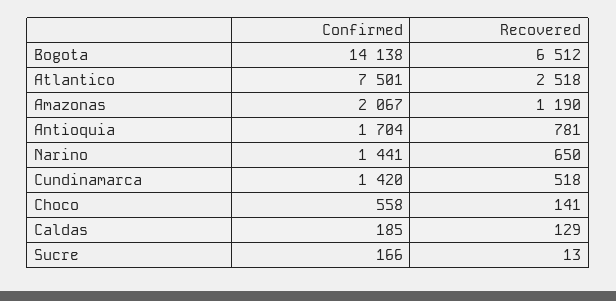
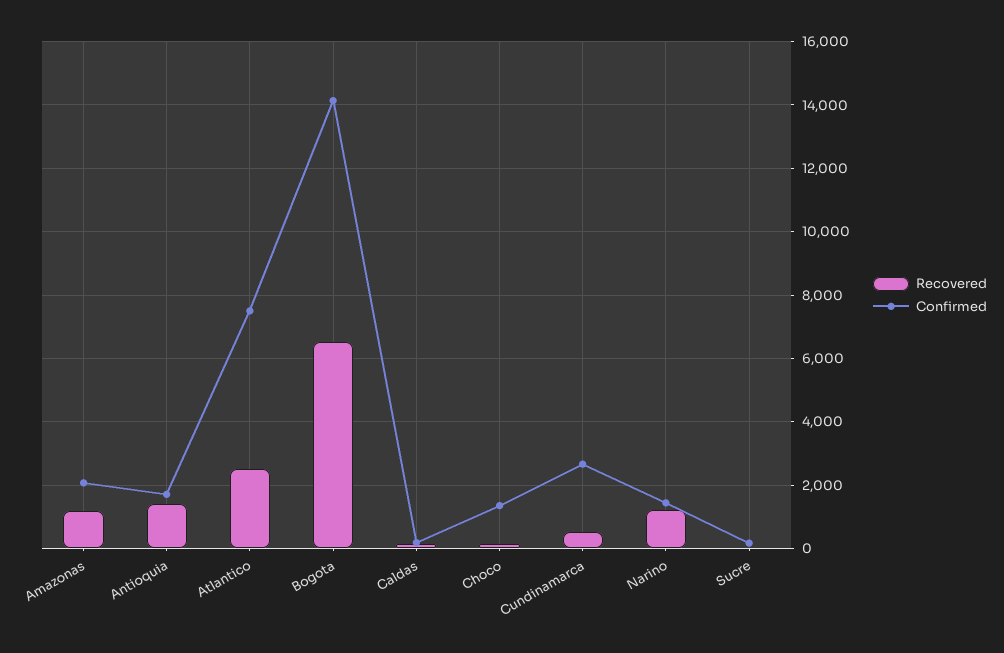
Recovered, Antioquia: 781 -> 1400
Recovered, Narino: 650 -> 1200
Confirmed, Cundinamarca: 1420 -> 2600
Confirmed, Choco: 558 -> 1400

